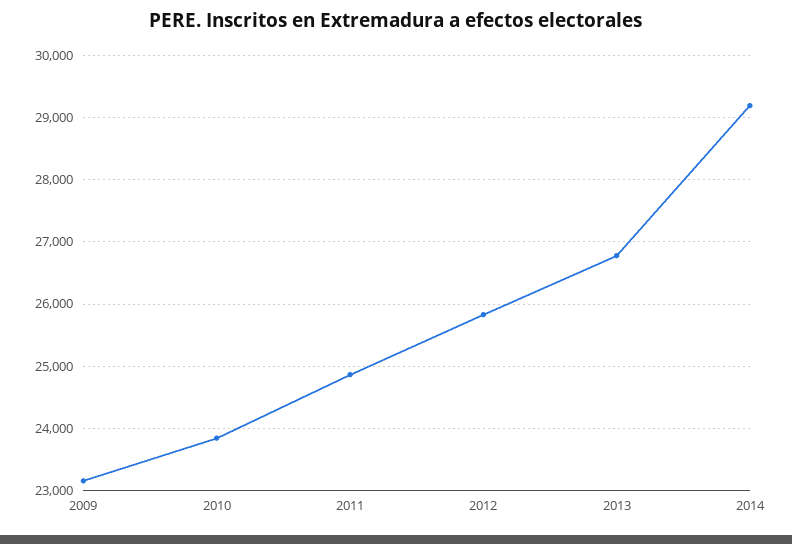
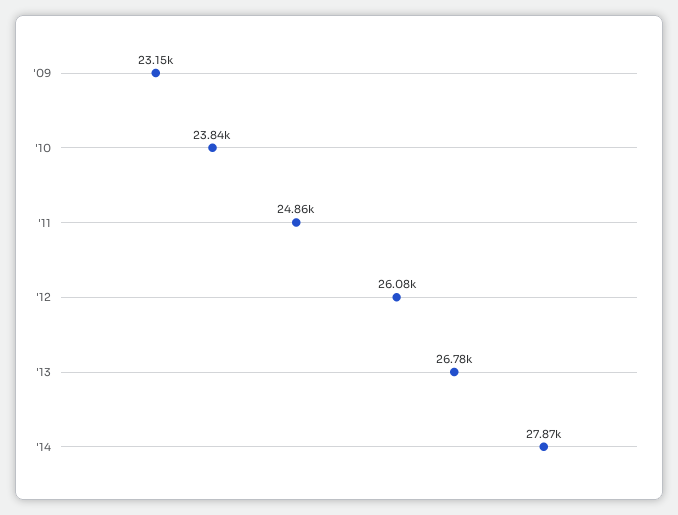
2012: 25800 -> 26080
2014: 29200 -> 27870

